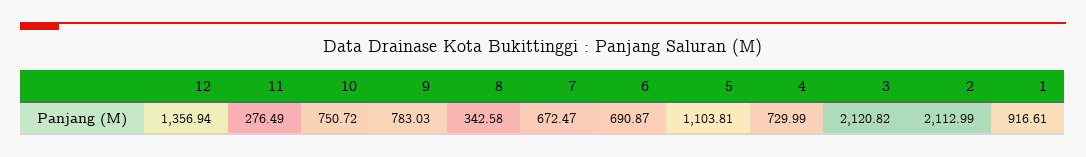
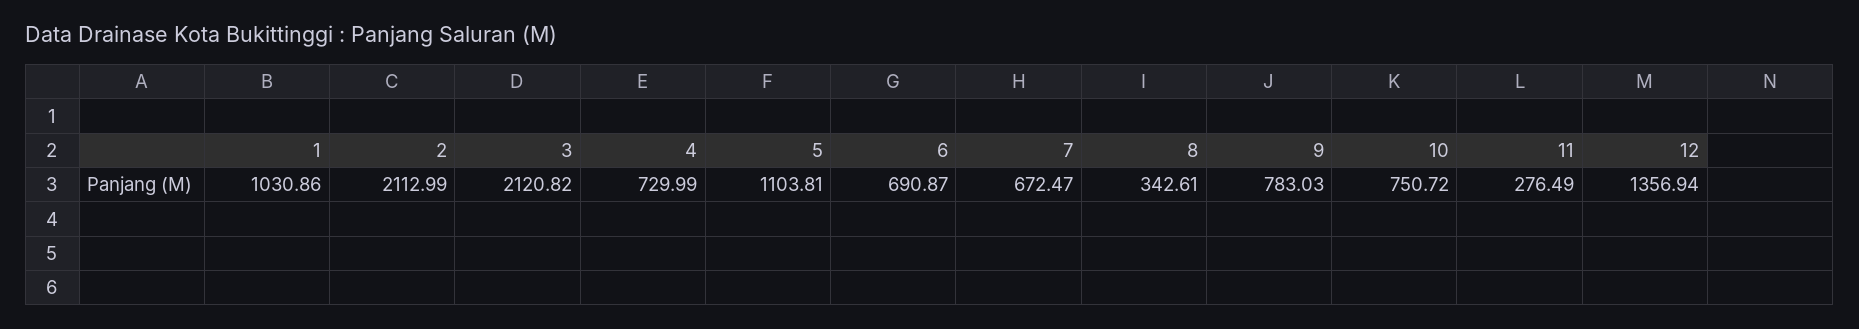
8: 342.58 -> 342.61
1: 916.61 -> 1030.86

